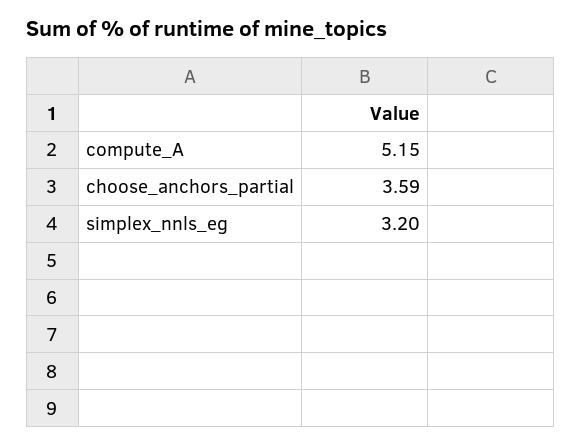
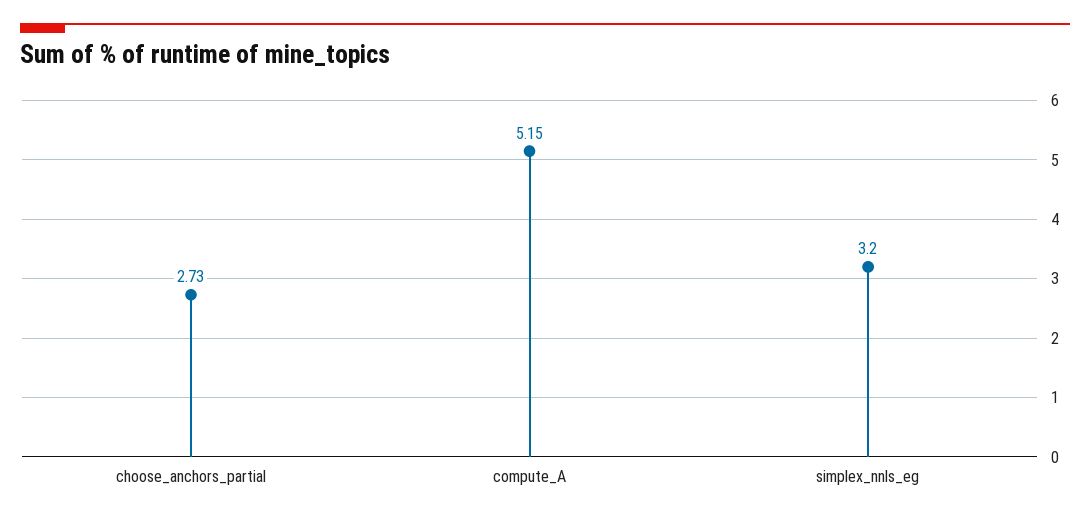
choose_anchors_partial: 3.59 -> 2.73

